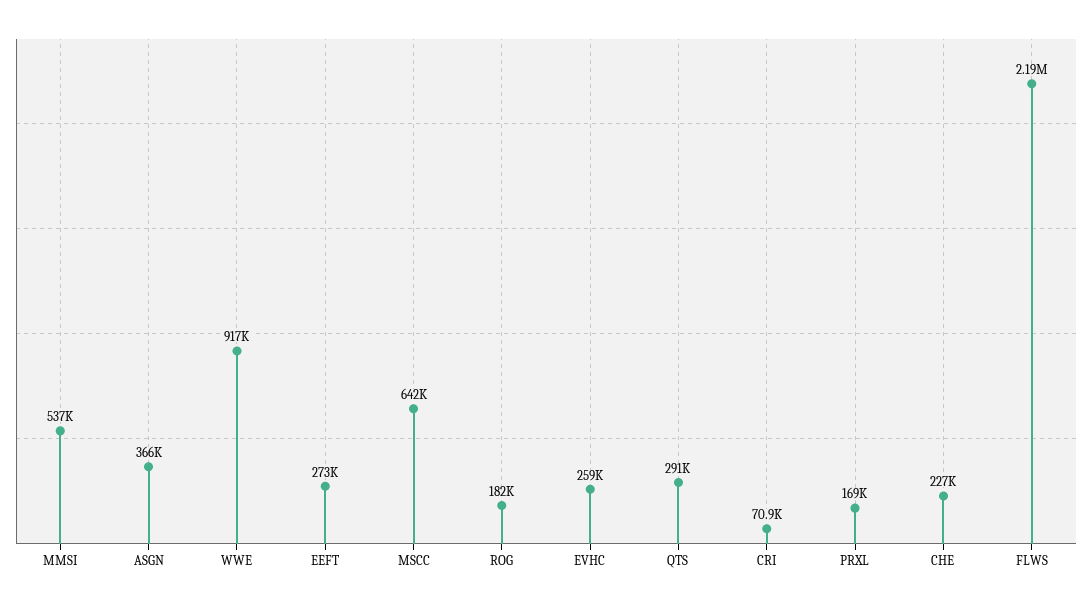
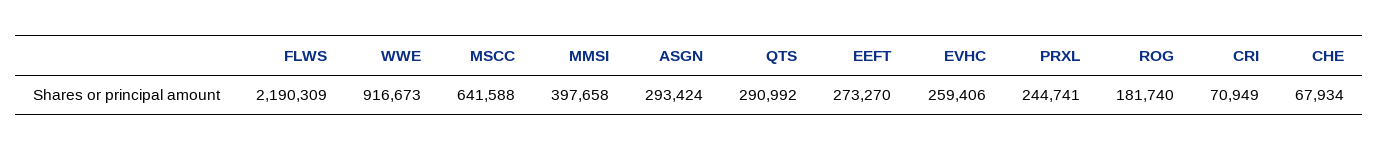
MMSI: 537000 -> 397658
ASGN: 366000 -> 293424
PRXL: 169000 -> 244741
CHE: 227000 -> 67934

